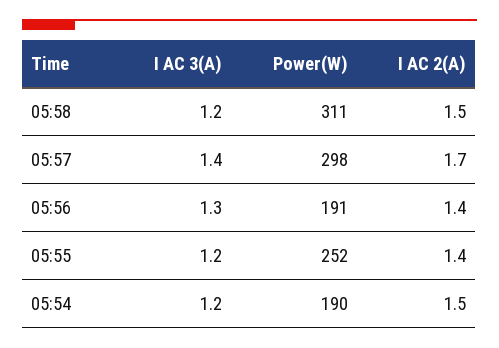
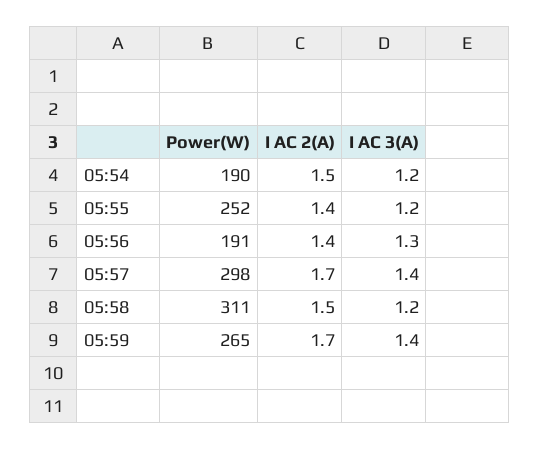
Power(W), 05:59: none -> 265
I AC 2(A), 05:59: none -> 1.7
I AC 3(A), 05:59: none -> 1.4

